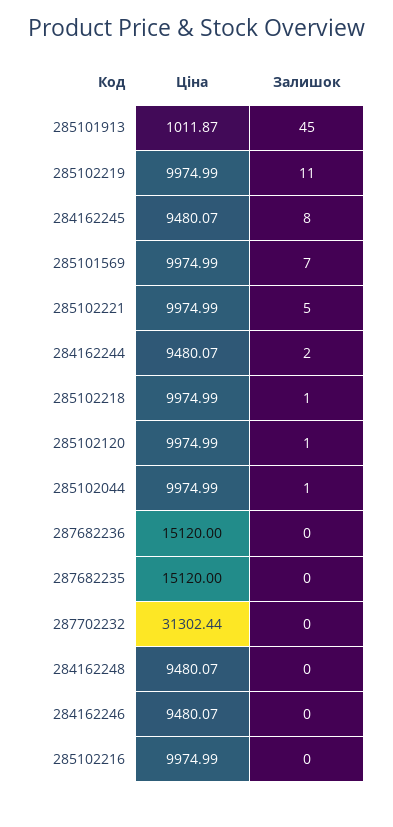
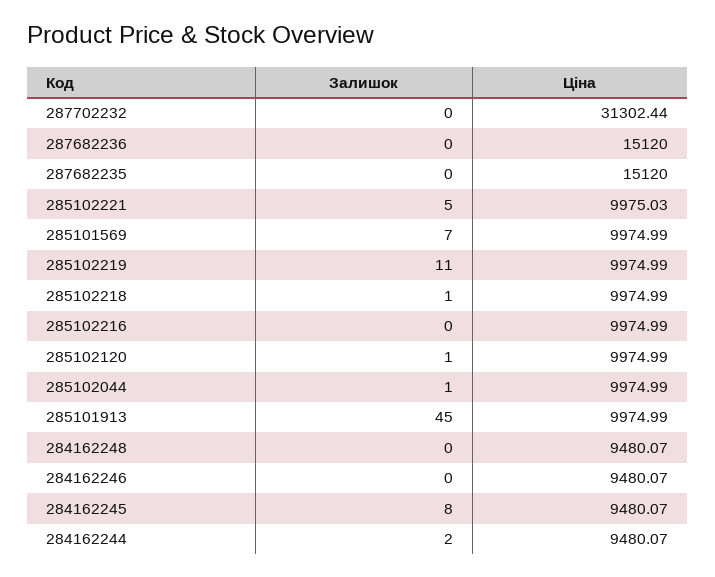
Ціна, 285101913: 1011.87 -> 9974.99
Ціна, 285102221: 9974.99 -> 9975.03

